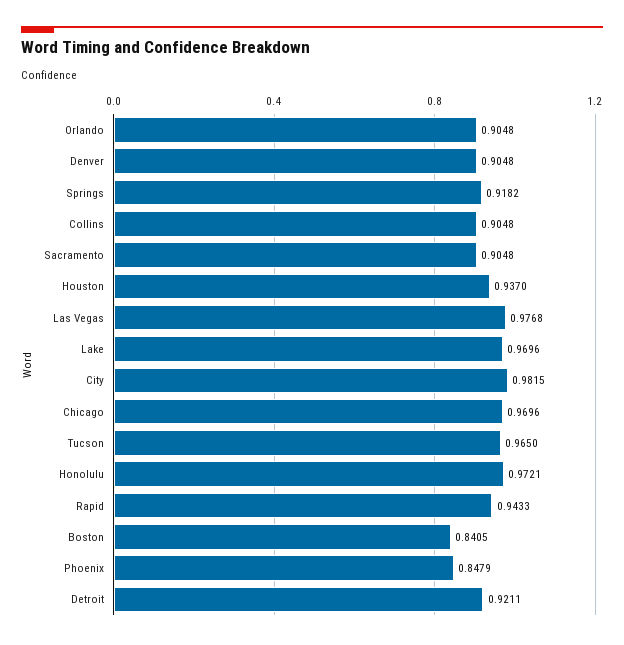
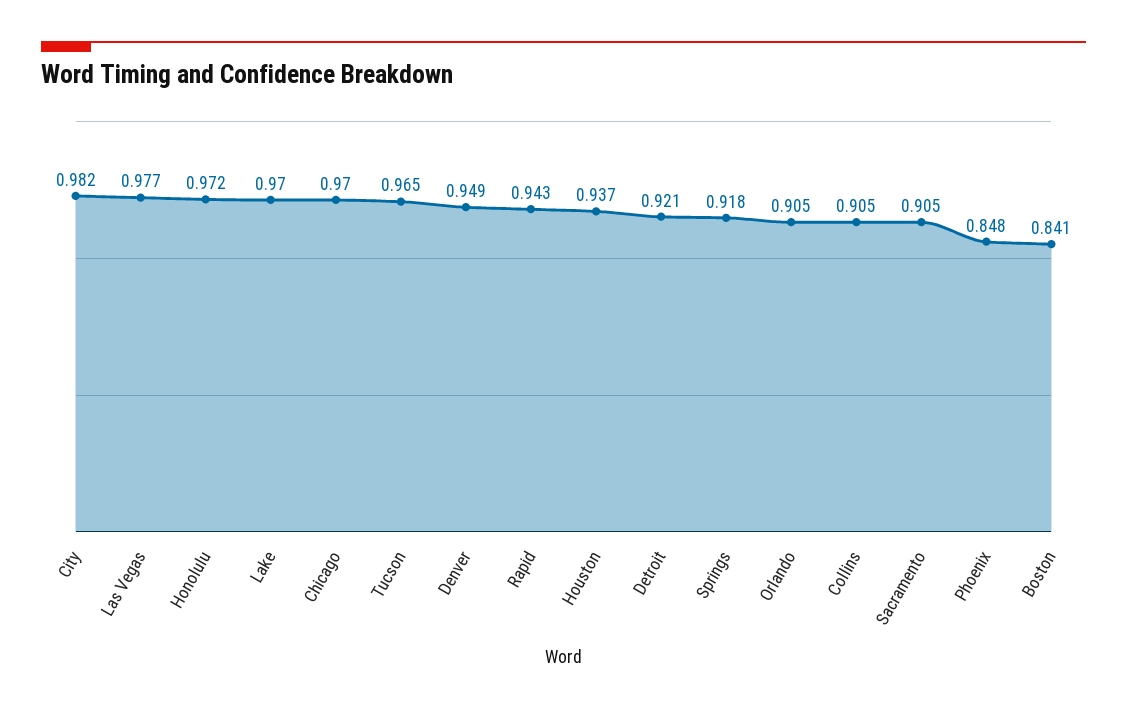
Denver: 0.9048 -> 0.949

